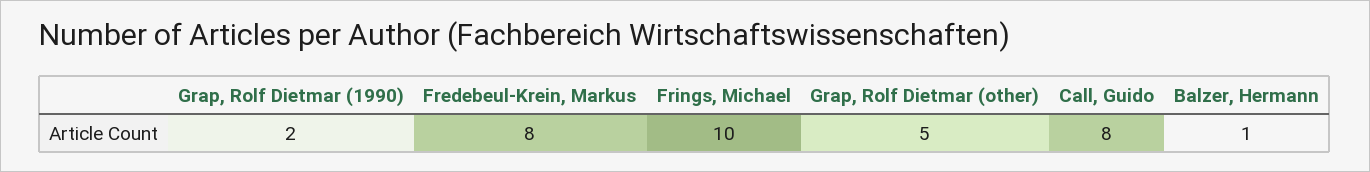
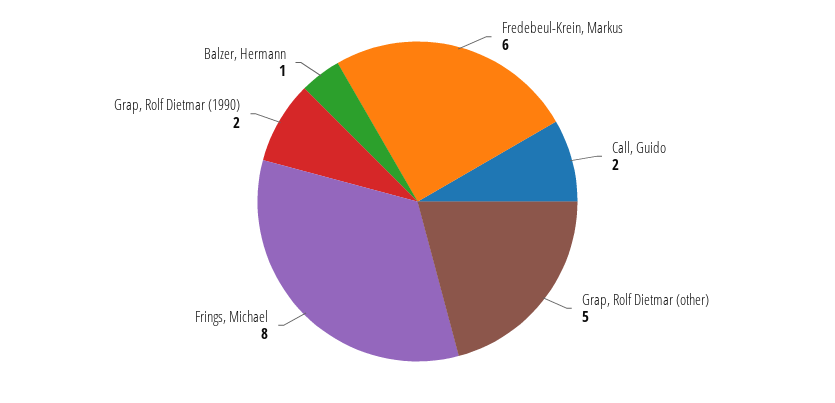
Fredebeul-Krein, Markus: 8 -> 6
Frings, Michael: 10 -> 8
Call, Guido: 8 -> 2

